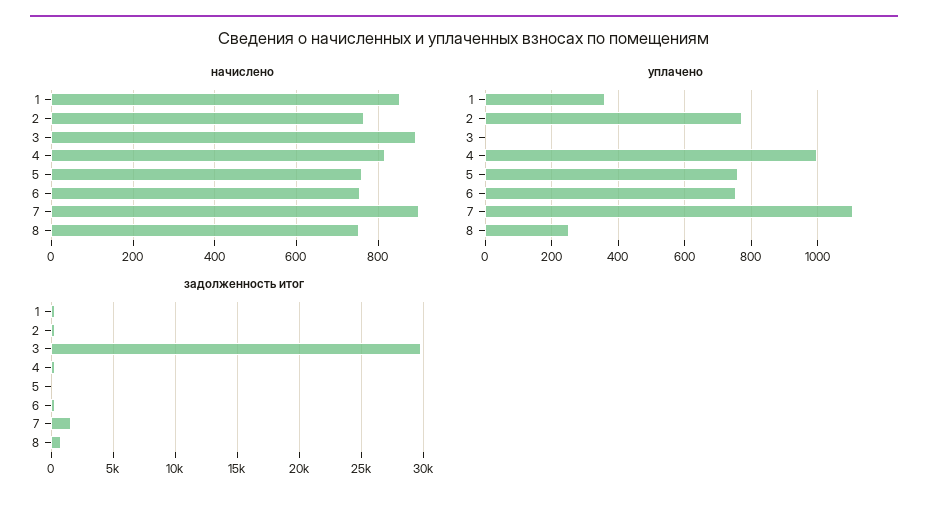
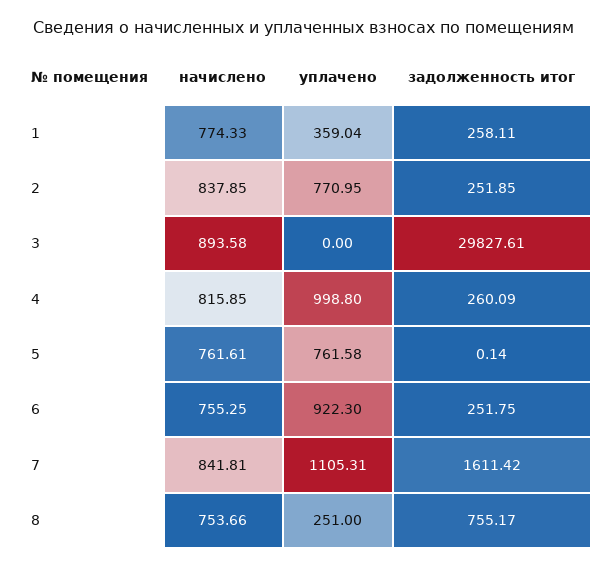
начислено, 1: 860 -> 774.33
начислено, 2: 760 -> 837.85
начислено, 7: 900 -> 841.81
уплачено, 6: 760 -> 922.3

